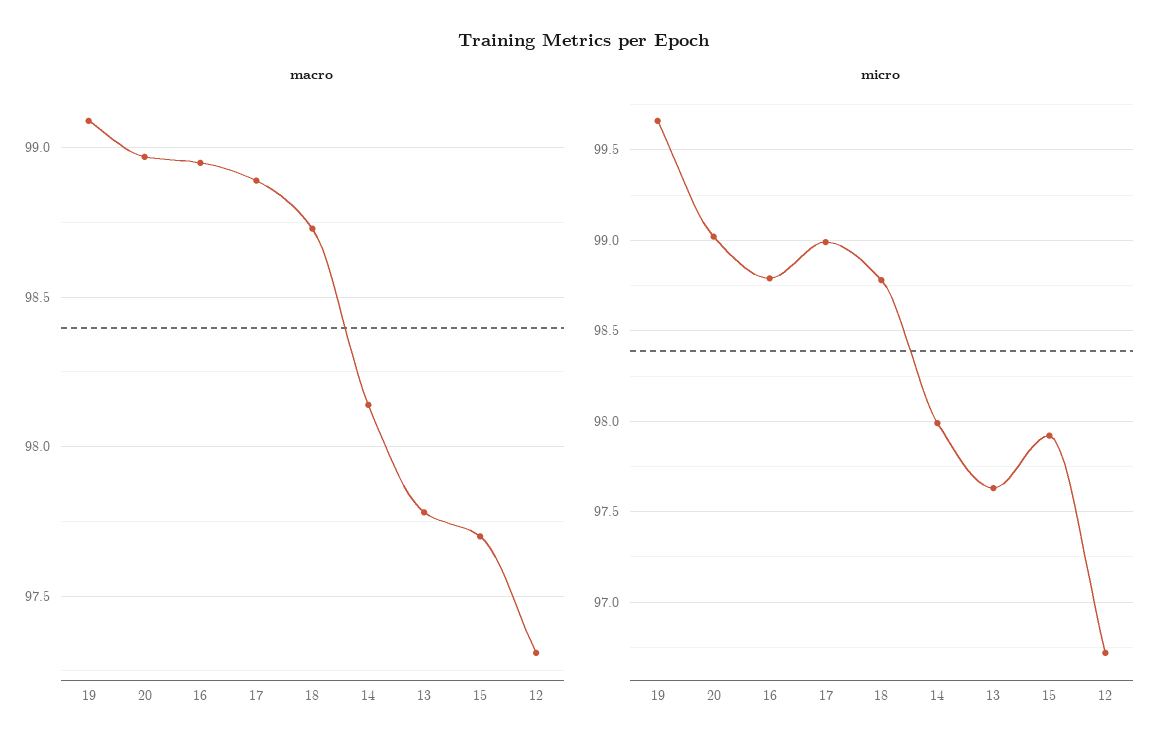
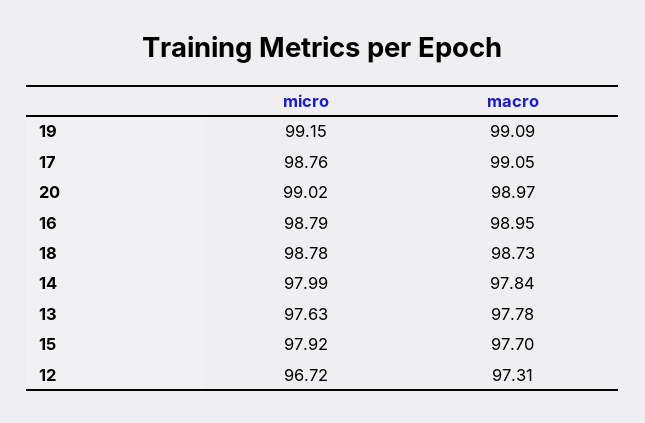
macro, 17: 98.9 -> 99.05
macro, 14: 98.15 -> 97.84
micro, 19: 99.65 -> 99.15
micro, 17: 99 -> 98.76

